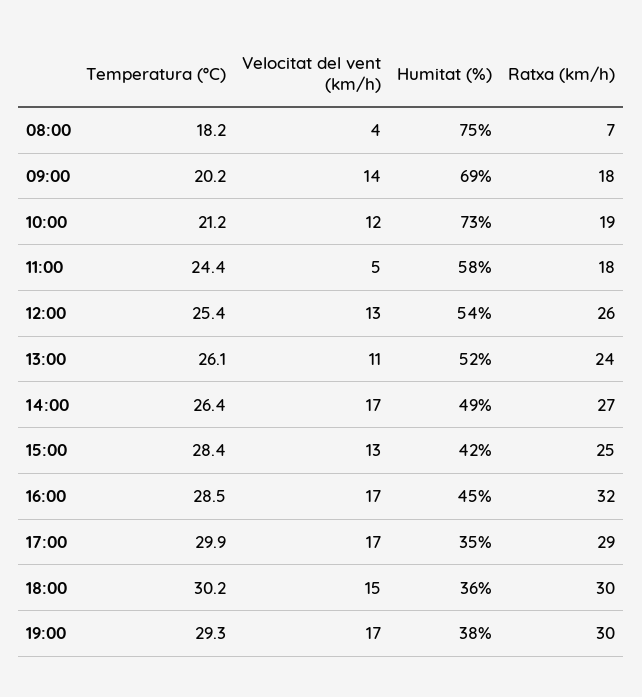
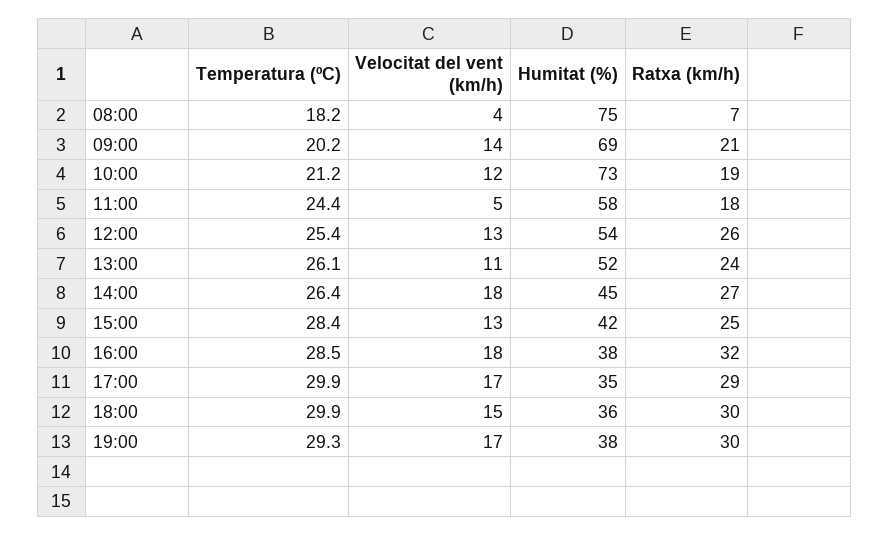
Ratxa (km/h), 09:00: 18 -> 21
Velocitat del vent (km/h), 14:00: 17 -> 18
Humitat (%), 14:00: 49 -> 45
Velocitat del vent (km/h), 16:00: 17 -> 18
Humitat (%), 16:00: 45 -> 38
Temperatura (ºC), 18:00: 30.2 -> 29.9

